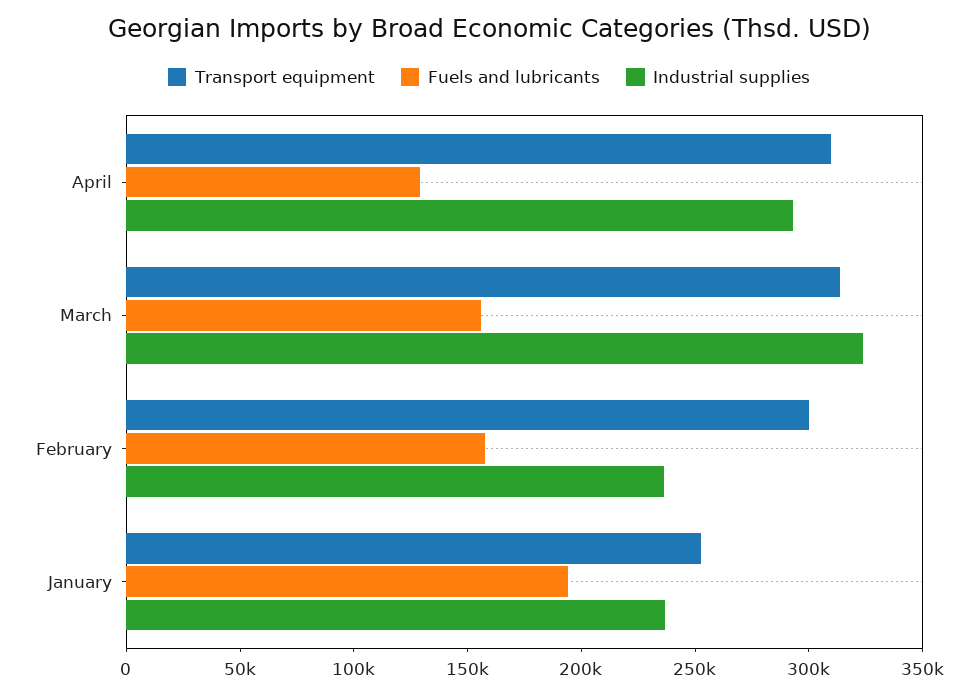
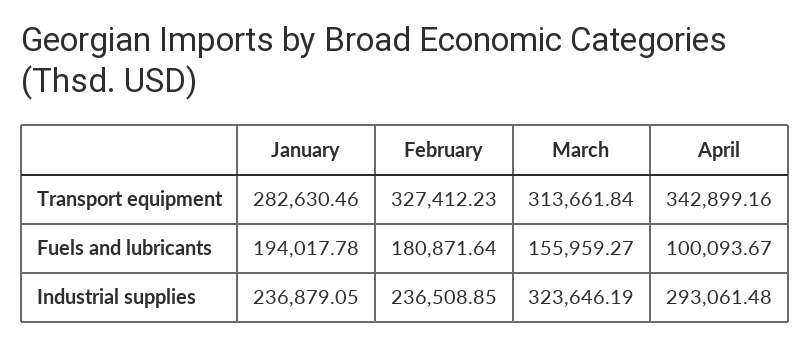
Transport equipment, April: 310000 -> 342899.16
Fuels and lubricants, April: 130000 -> 100093.67
Transport equipment, February: 300000 -> 327412.23
Fuels and lubricants, February: 160000 -> 180871.64
Transport equipment, January: 250000 -> 282630.46

